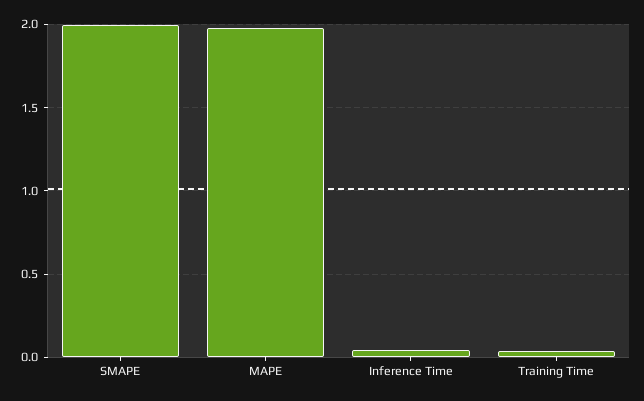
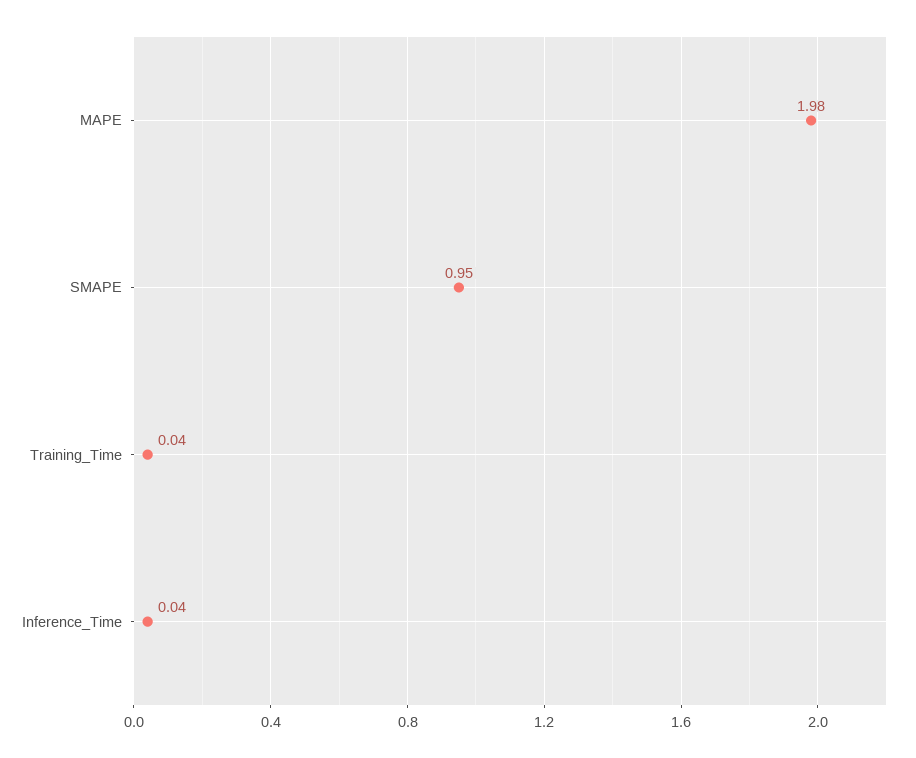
SMAPE: 2 -> 0.95

